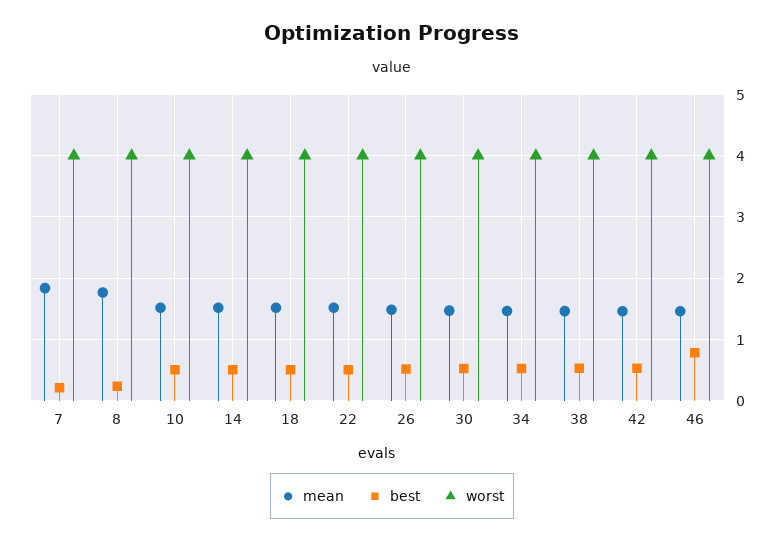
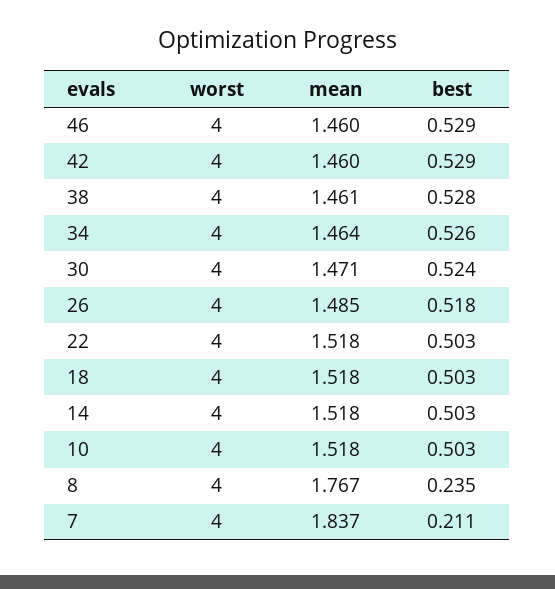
best, 46: 0.8 -> 0.529

